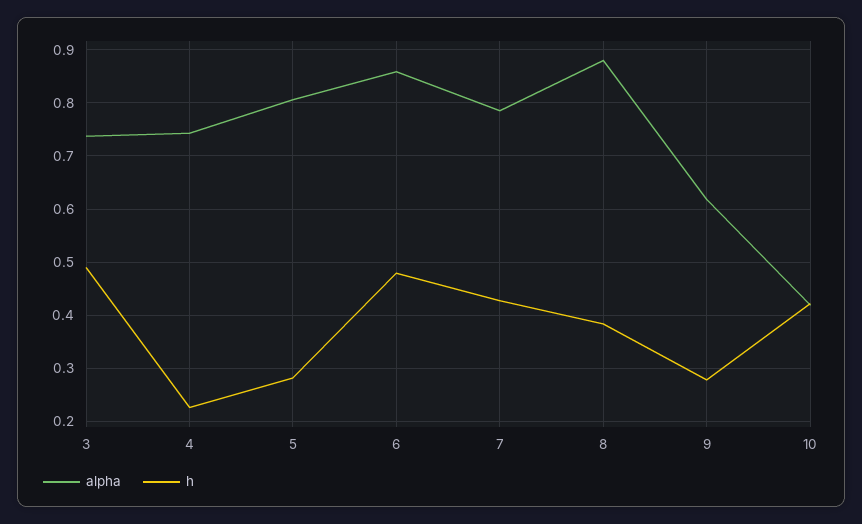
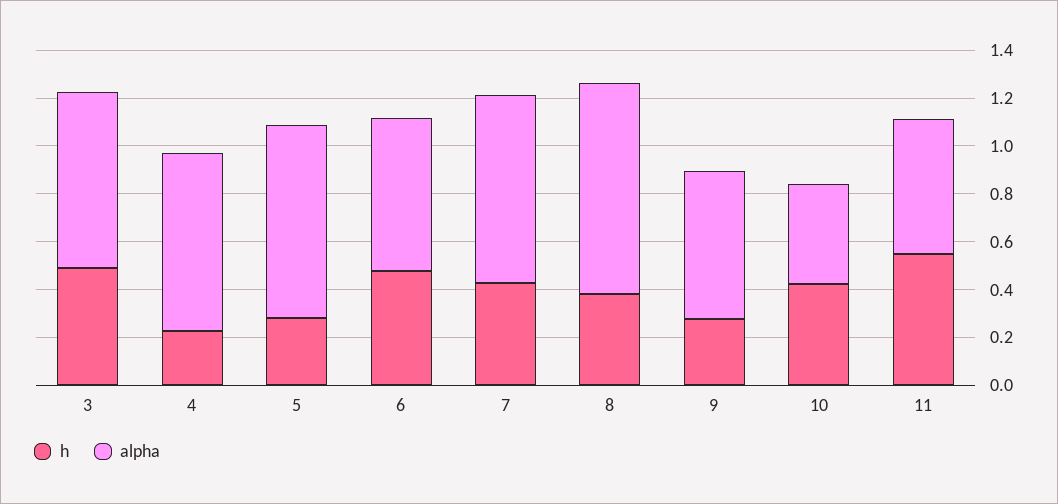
alpha, 6: 0.86 -> 0.65
h, 11: none -> 0.55
alpha, 11: none -> 0.55

